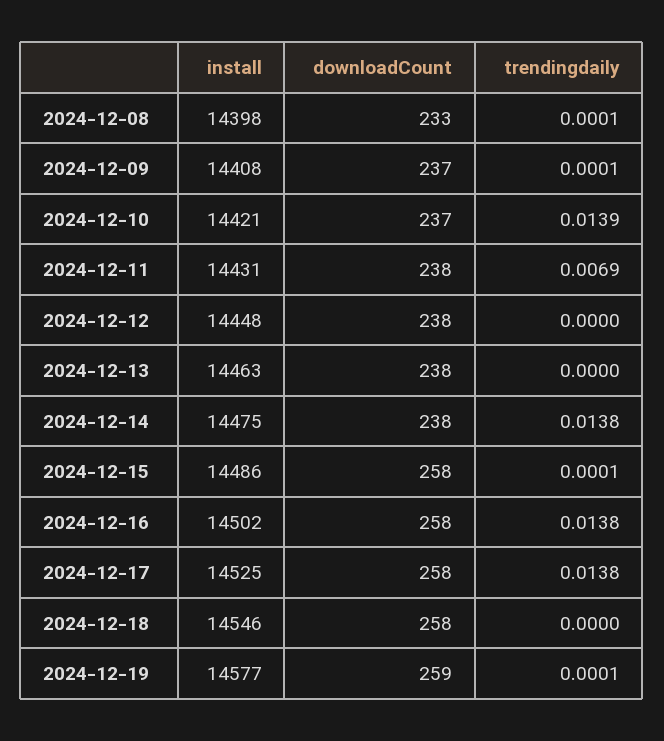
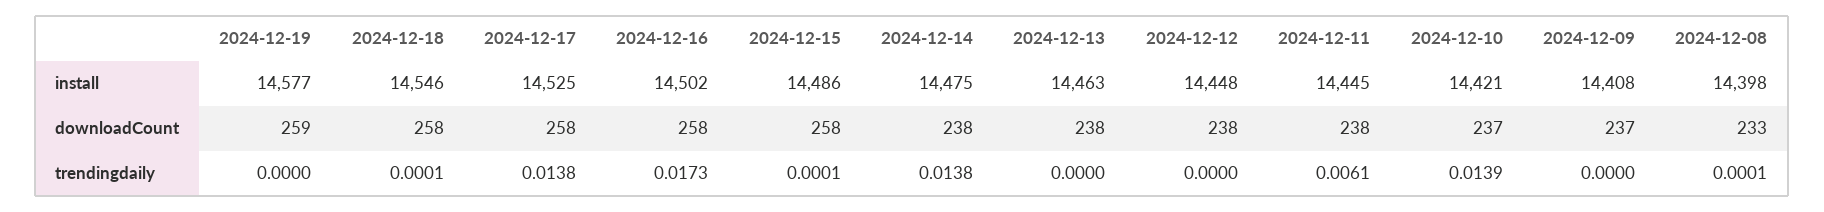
trendingdaily, 2024-12-09: 0.0001 -> 0
install, 2024-12-11: 14431 -> 14445
trendingdaily, 2024-12-11: 0.0069 -> 0.0061
trendingdaily, 2024-12-16: 0.0138 -> 0.0173
trendingdaily, 2024-12-18: 0 -> 0.0001
trendingdaily, 2024-12-19: 0.0001 -> 0

